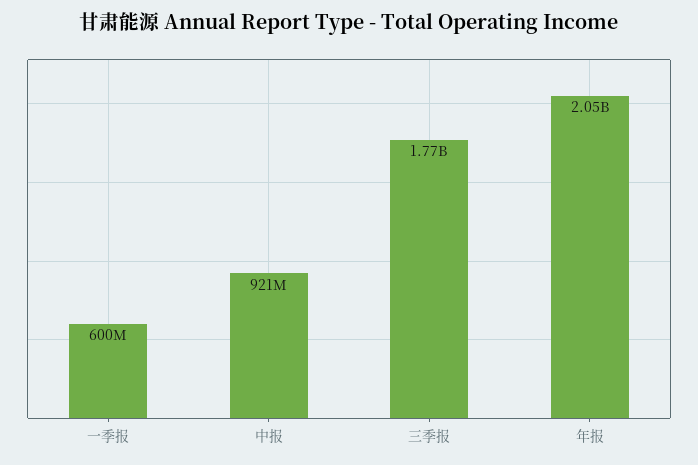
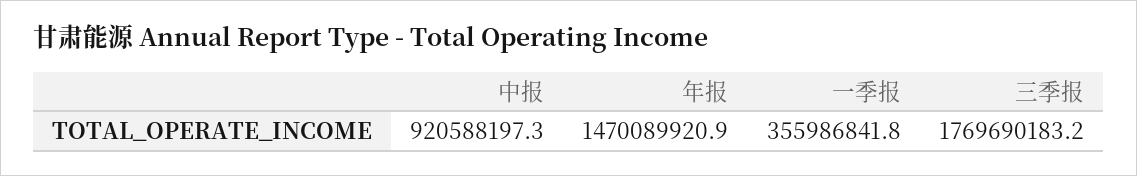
一季报: 600000000 -> 355986841.8
年报: 2050000000 -> 1470089920.9

